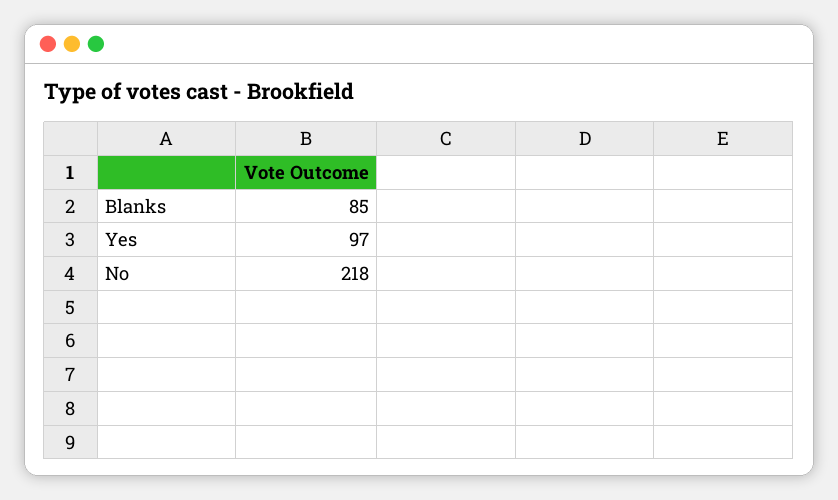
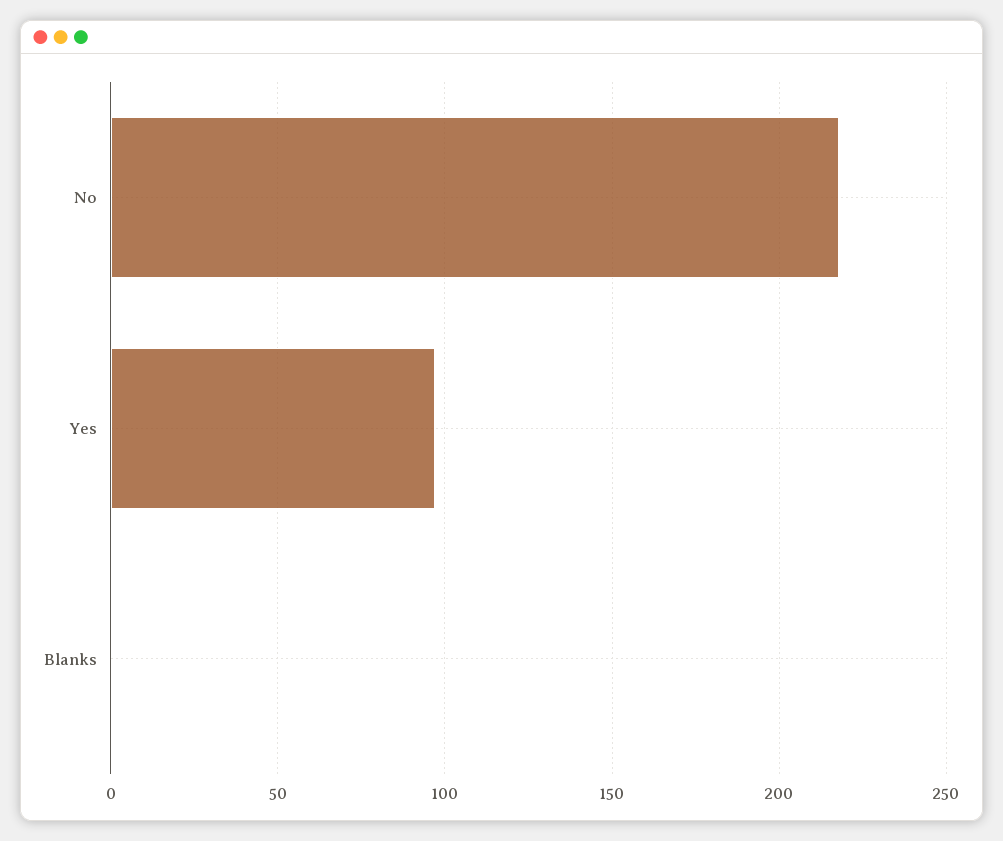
Blanks: 85 -> 0

